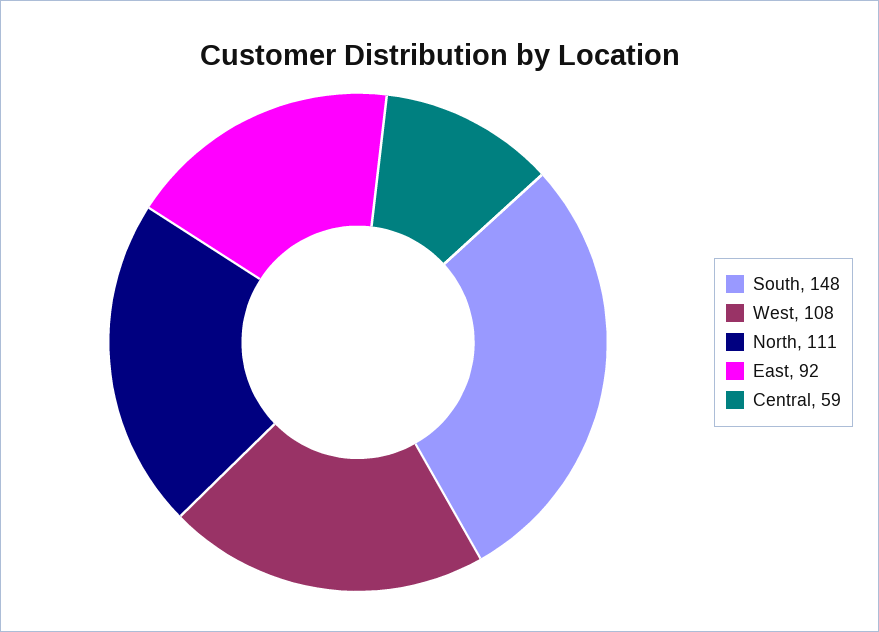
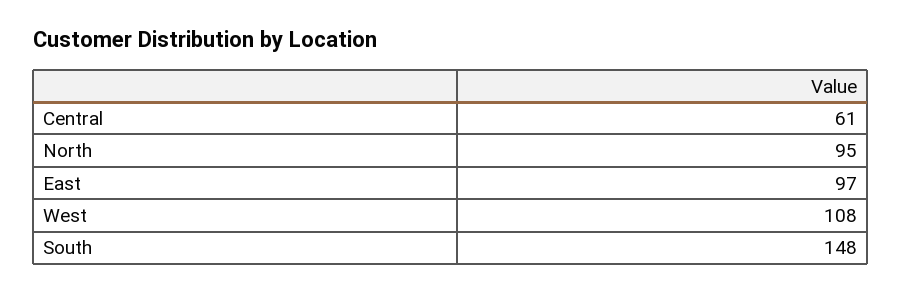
North: 111 -> 95
East: 92 -> 97
Central: 59 -> 61

